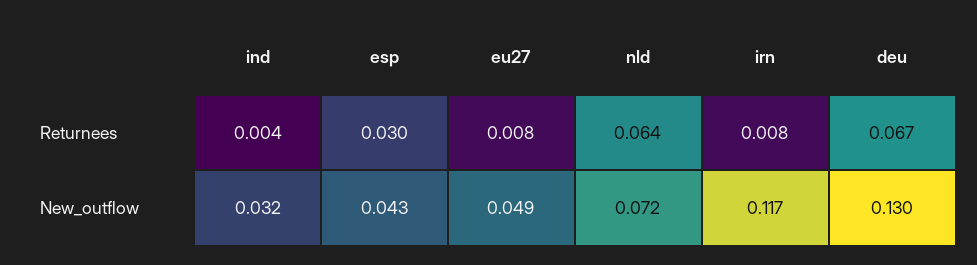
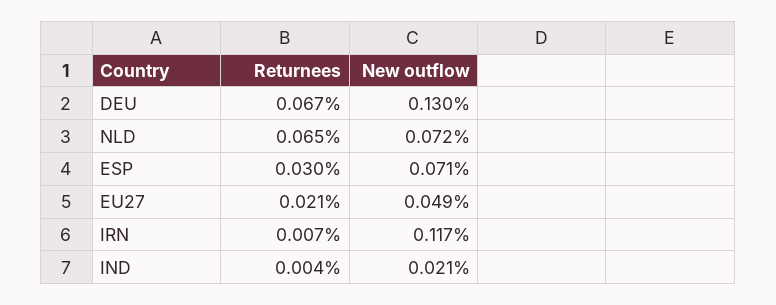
eu27, Returnees: 0.008 -> 0.021
nld, Returnees: 0.064 -> 0.065
irn, Returnees: 0.008 -> 0.007
ind, New_outflow: 0.032 -> 0.021
esp, New_outflow: 0.043 -> 0.071

